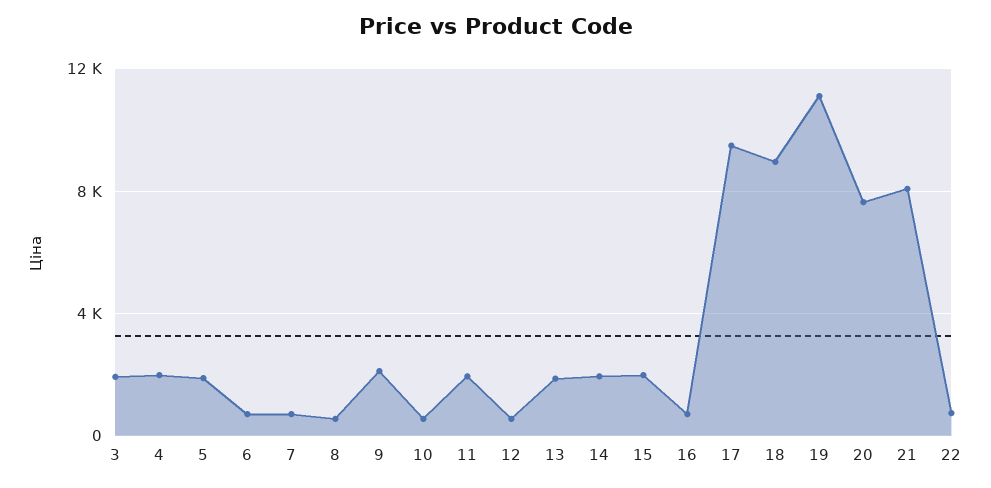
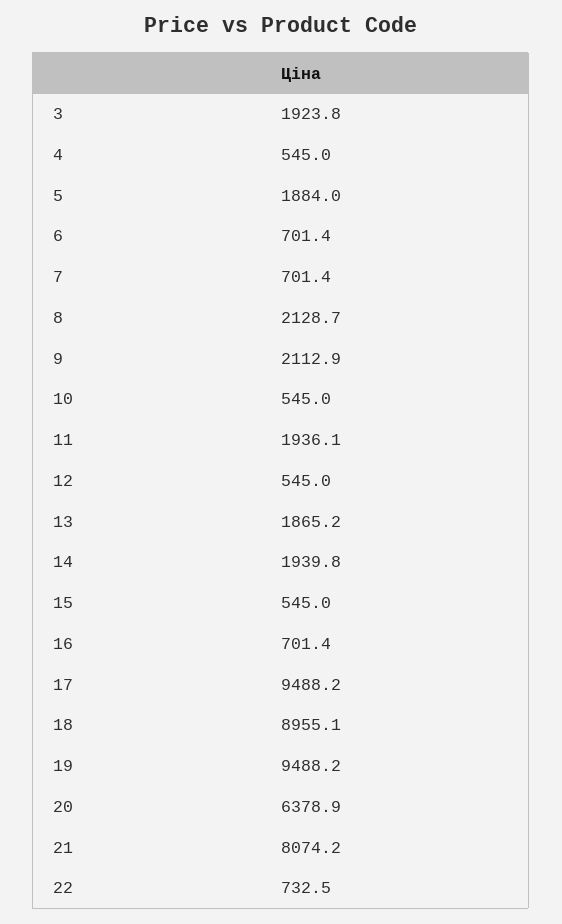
4: 2000 -> 545
8: 500 -> 2128.7
15: 2000 -> 545
19: 11000 -> 9488.2
20: 7500 -> 6378.9

